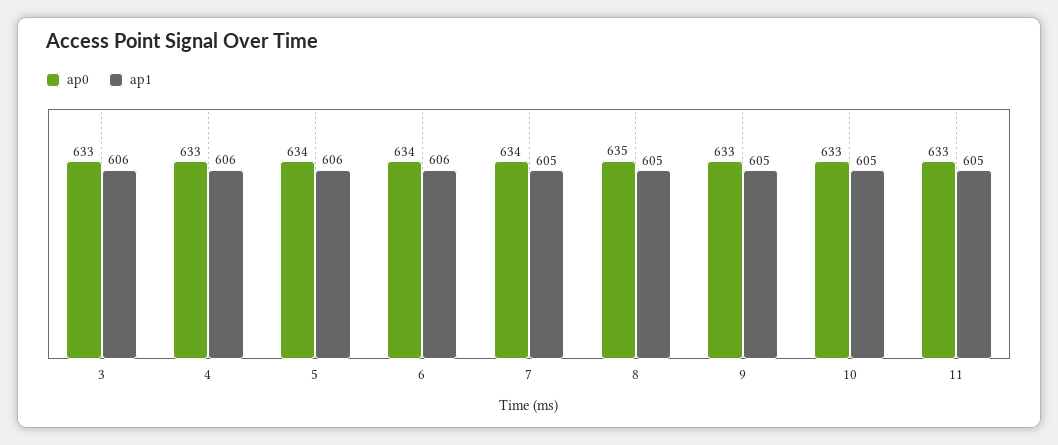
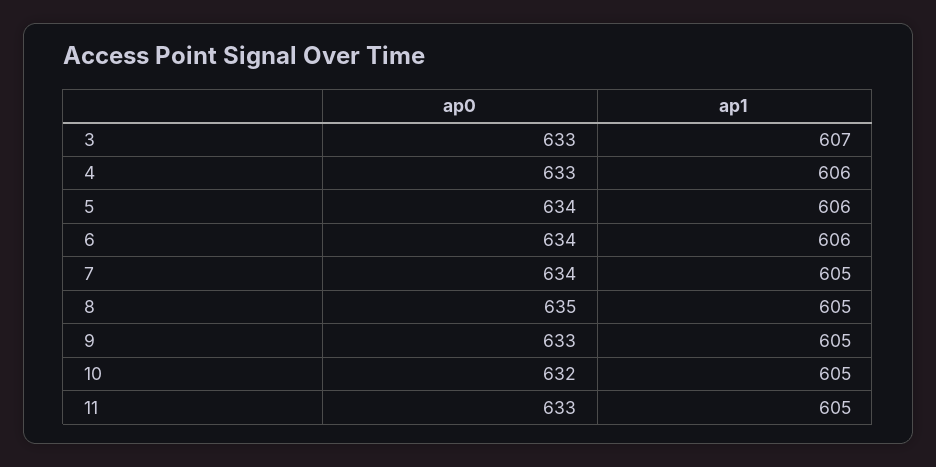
ap1, 3: 606 -> 607
ap0, 10: 633 -> 632

